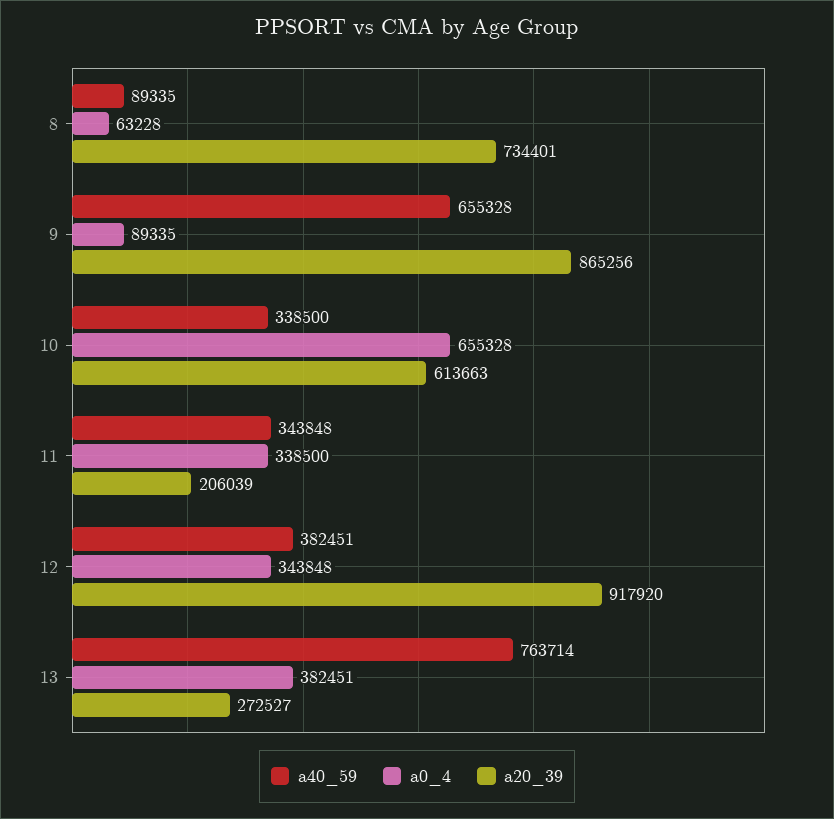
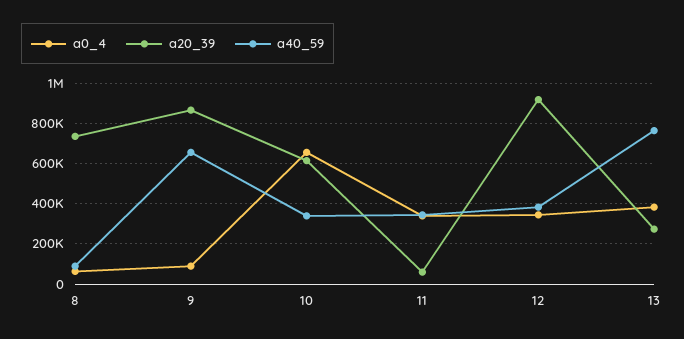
a20_39, 11: 206039 -> 50000

